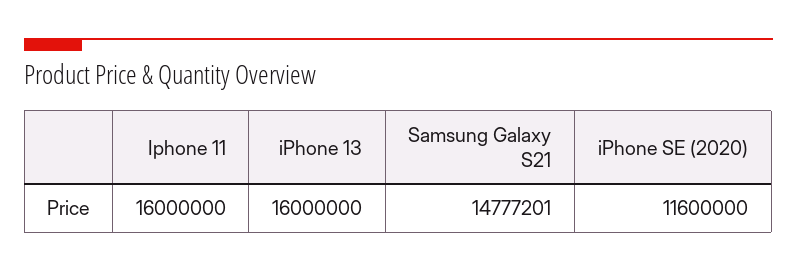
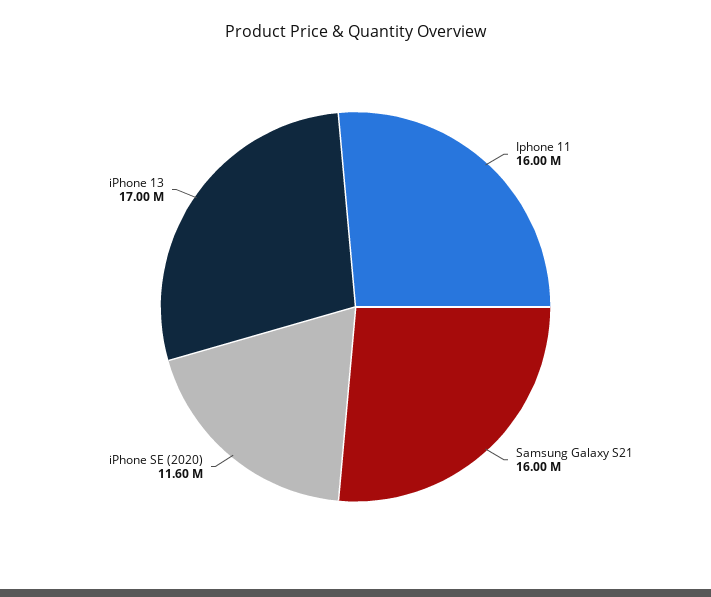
iPhone 13: 16000000 -> 17000000
Samsung Galaxy S21: 14777201 -> 16000000

